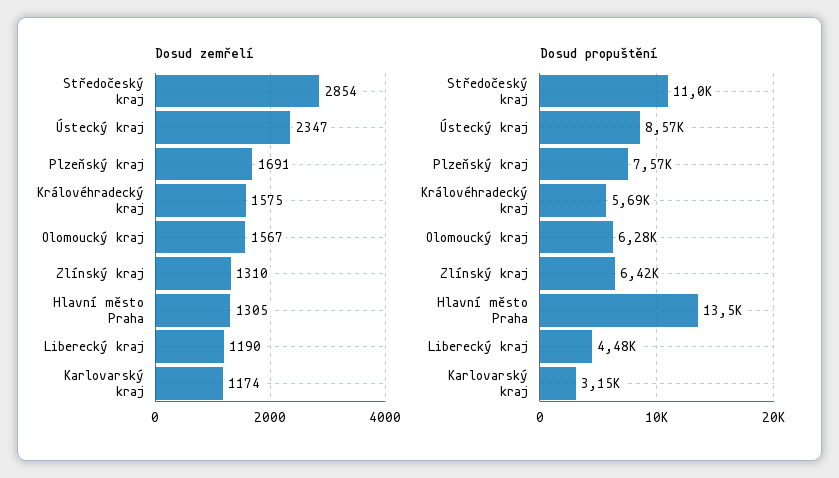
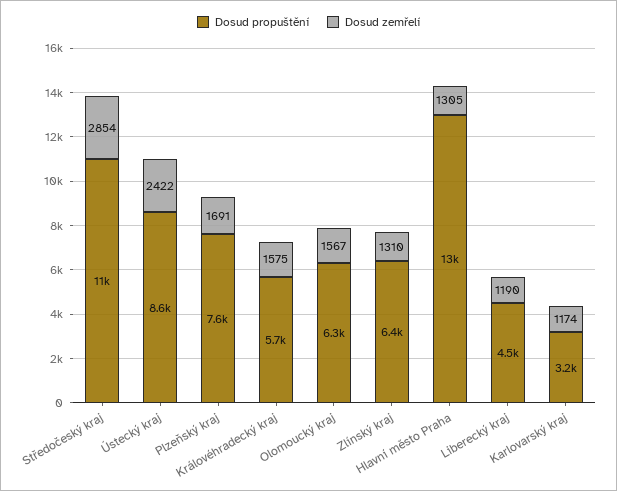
Dosud zemřelí, Ústecký kraj: 2347 -> 2422

